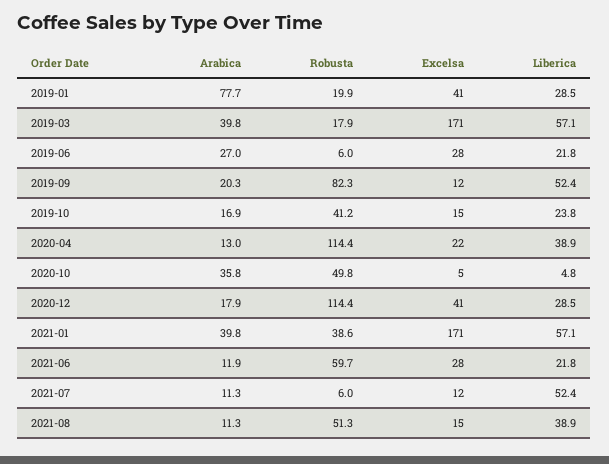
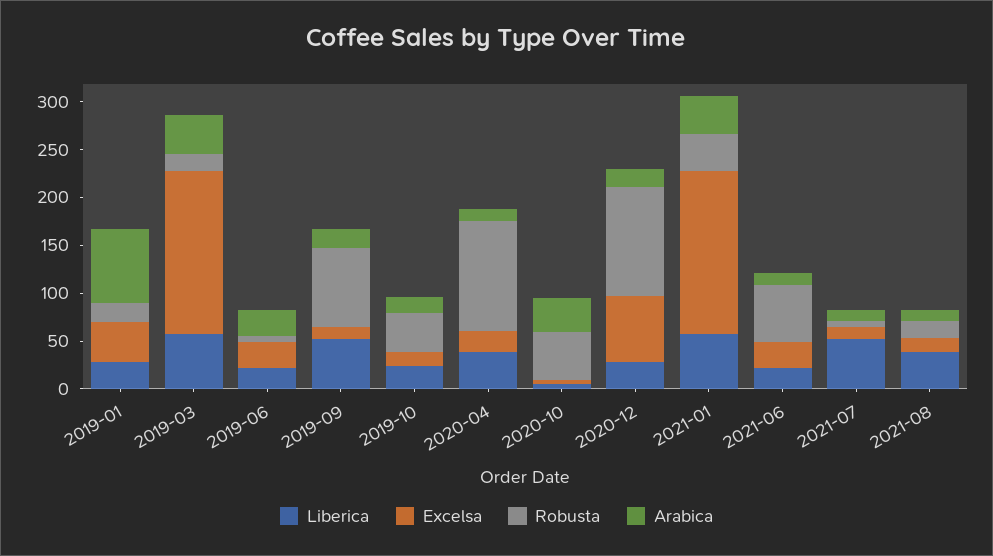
Excelsa, 2020-12: 41 -> 70
Robusta, 2021-08: 51.3 -> 20

